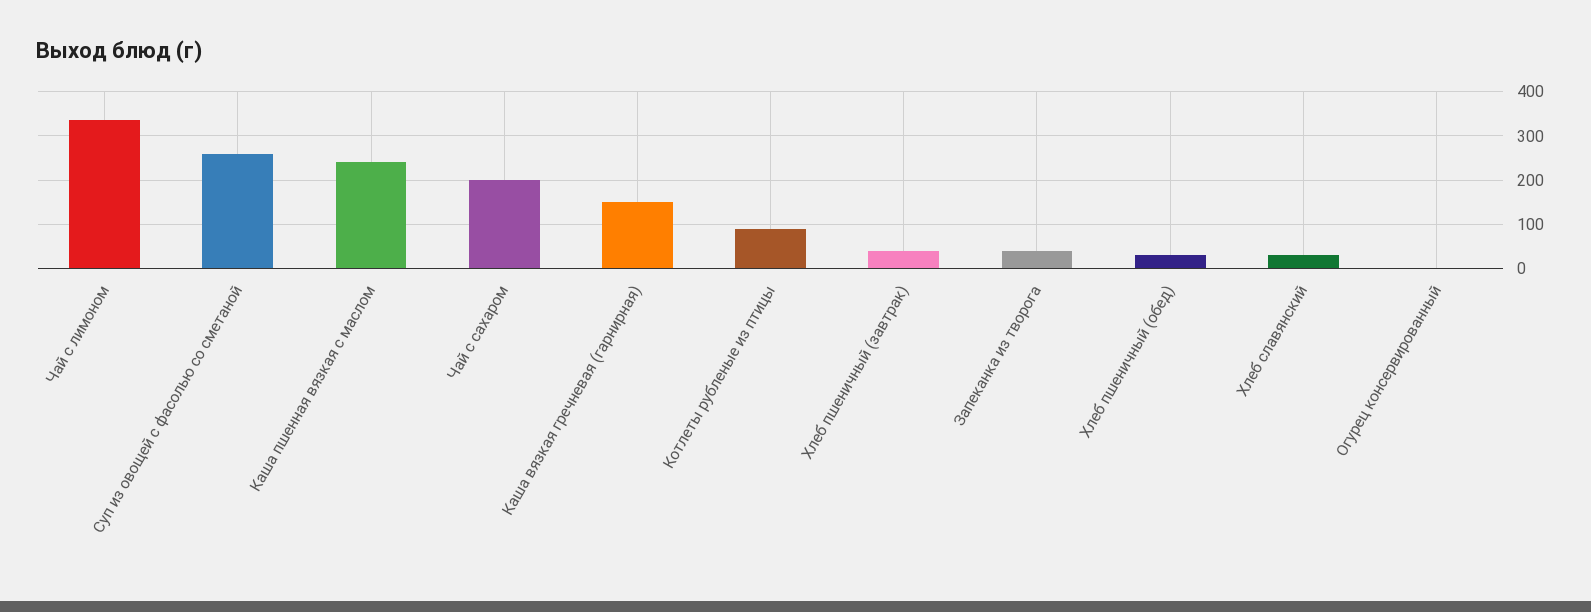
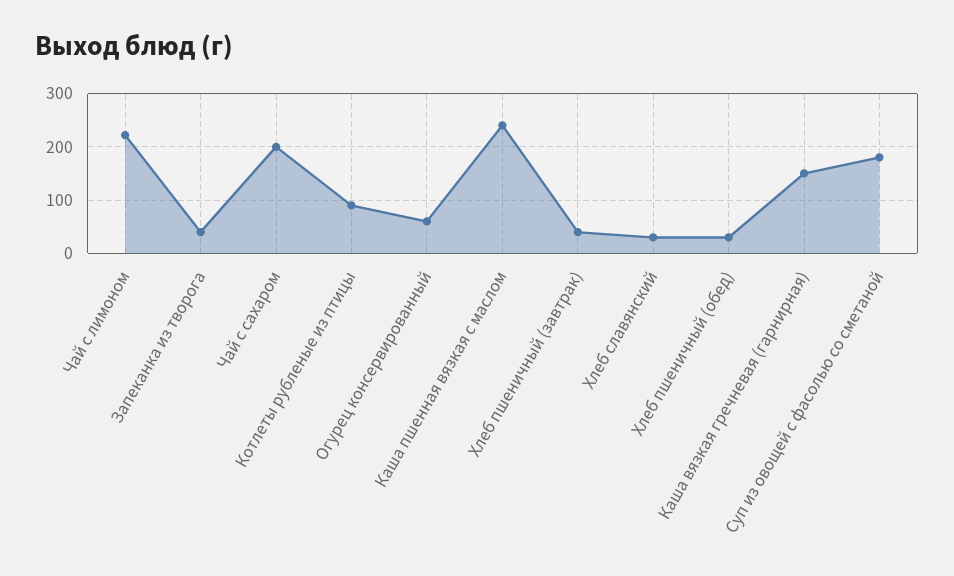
Чай с лимоном: 340 -> 220
Суп из овощей с фасолью со сметаной: 260 -> 180
Огурец консервированный: 0 -> 60

